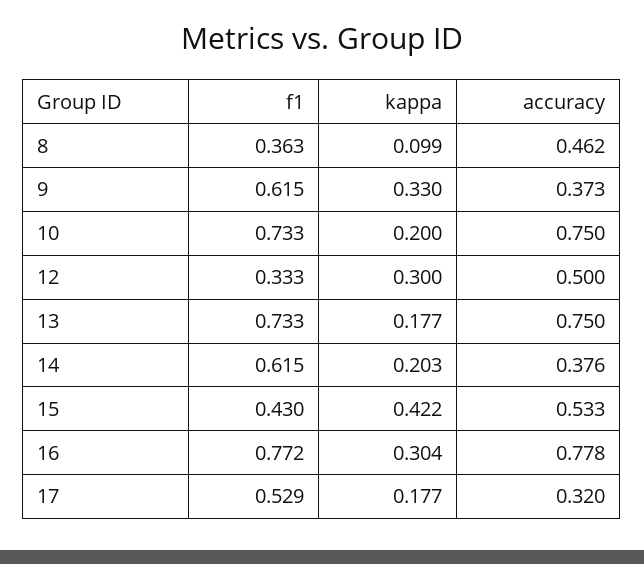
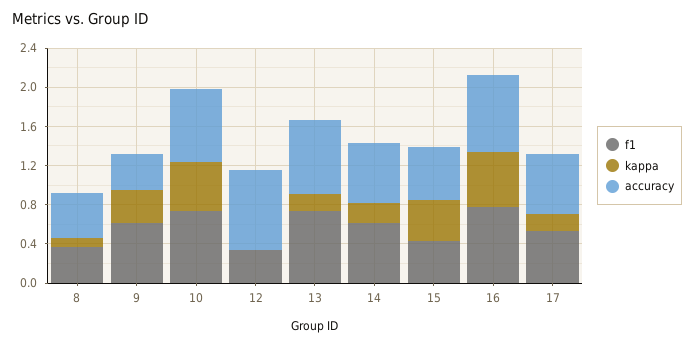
kappa, 10: 0.2 -> 0.5
kappa, 12: 0.3 -> 0
accuracy, 12: 0.5 -> 0.8
accuracy, 14: 0.376 -> 0.6
kappa, 16: 0.304 -> 0.6
accuracy, 17: 0.32 -> 0.6

